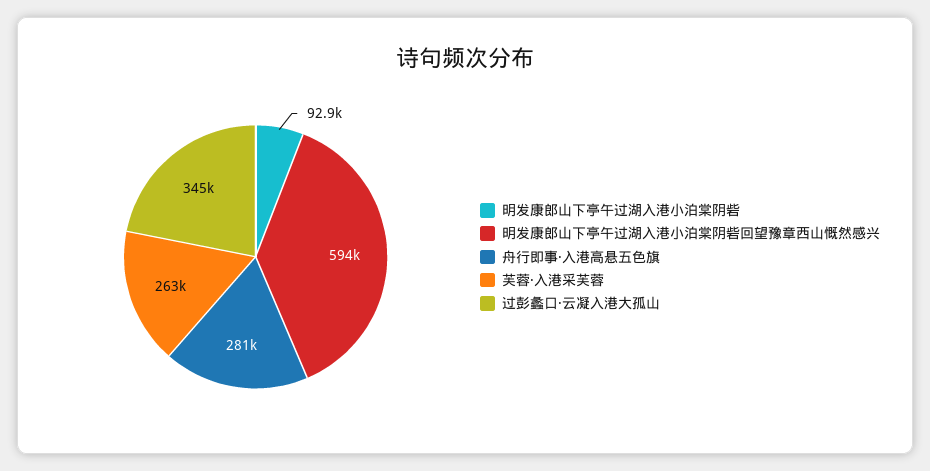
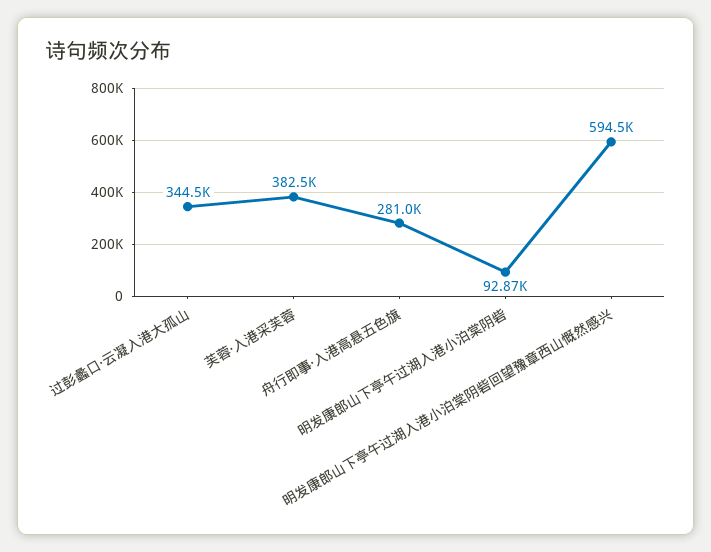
芙蓉·入港采芙蓉: 263000 -> 382500

